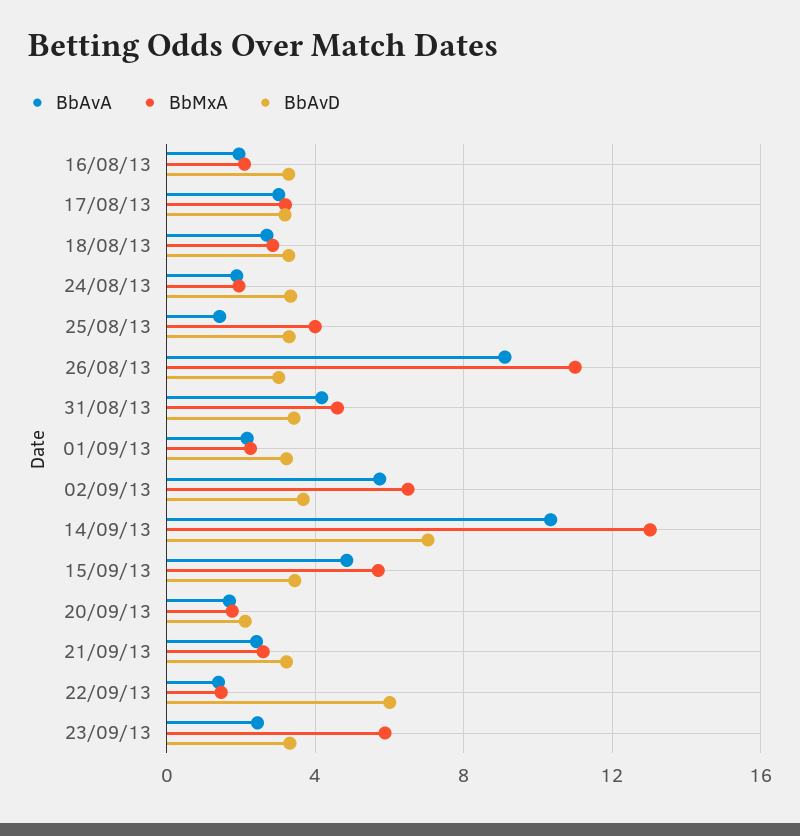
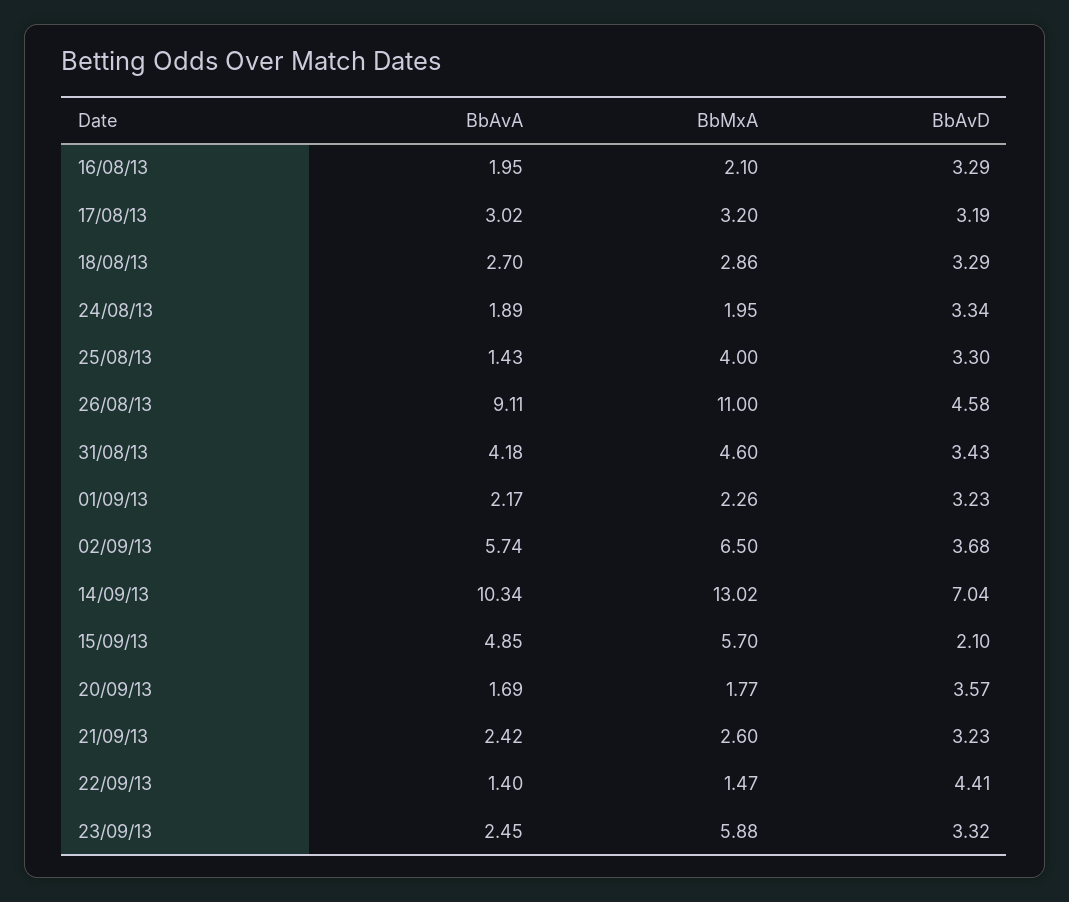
BbAvD, 26/08/13: 3 -> 4.58
BbAvD, 15/09/13: 3.5 -> 2.1
BbAvD, 20/09/13: 2 -> 3.57
BbAvD, 22/09/13: 6 -> 4.41

